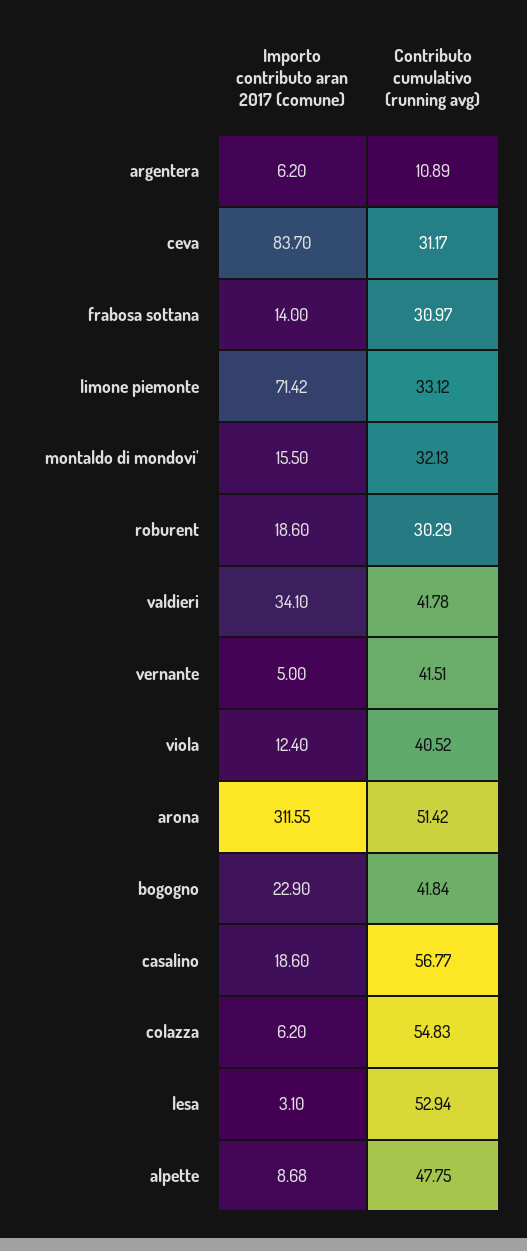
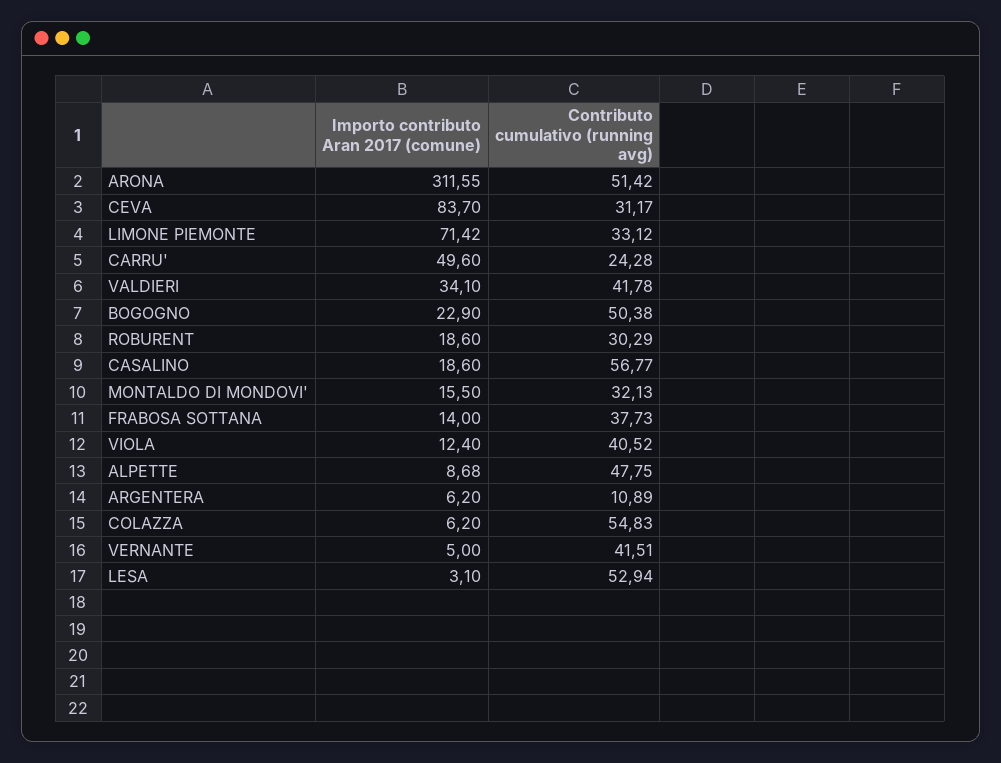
Contributo cumulativo (running avg), frabosa sottana: 30.97 -> 37.73
Contributo cumulativo (running avg), bogogno: 41.84 -> 50.38
Importo contributo aran 2017 (comune), CARRU': none -> 49.6
Contributo cumulativo (running avg), CARRU': none -> 24.28

